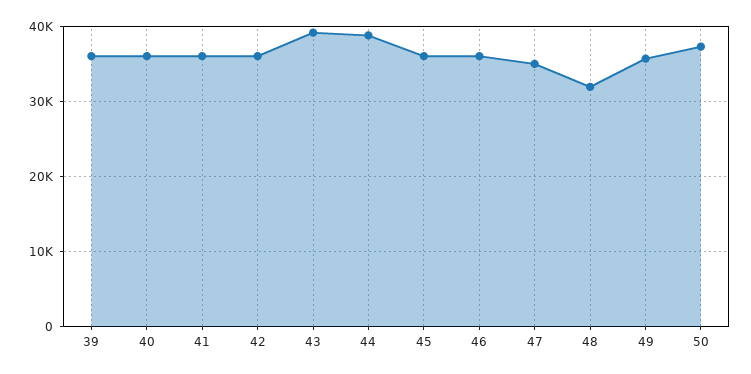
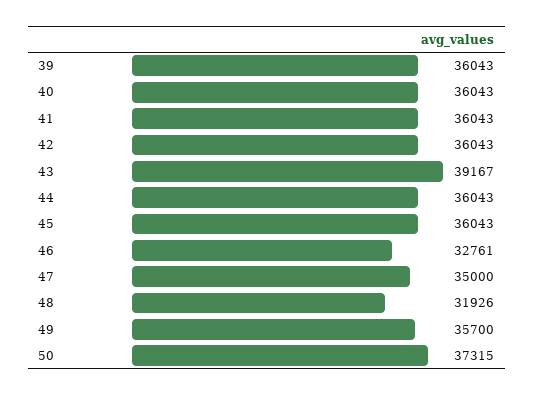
44: 39000 -> 36043
46: 36000 -> 32761

